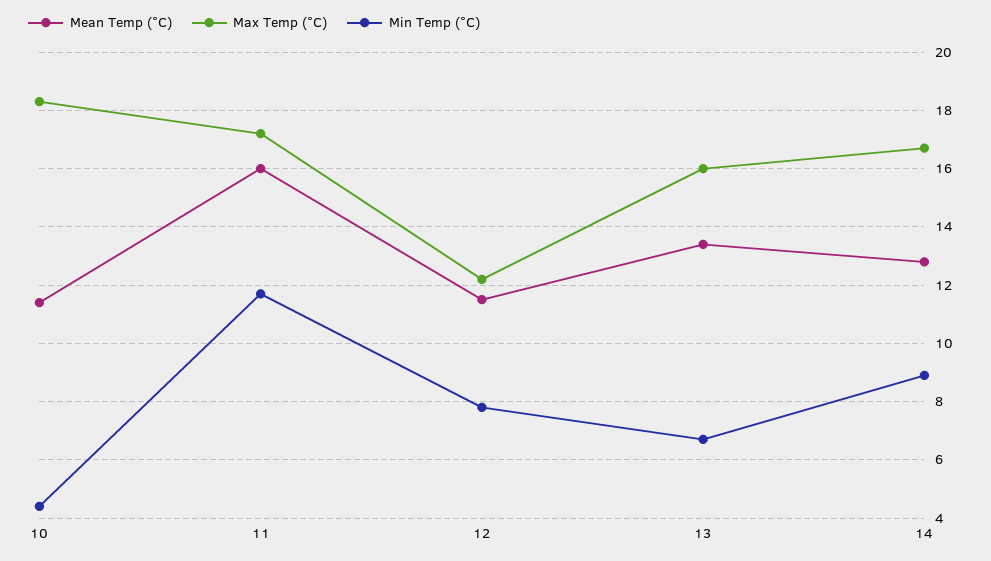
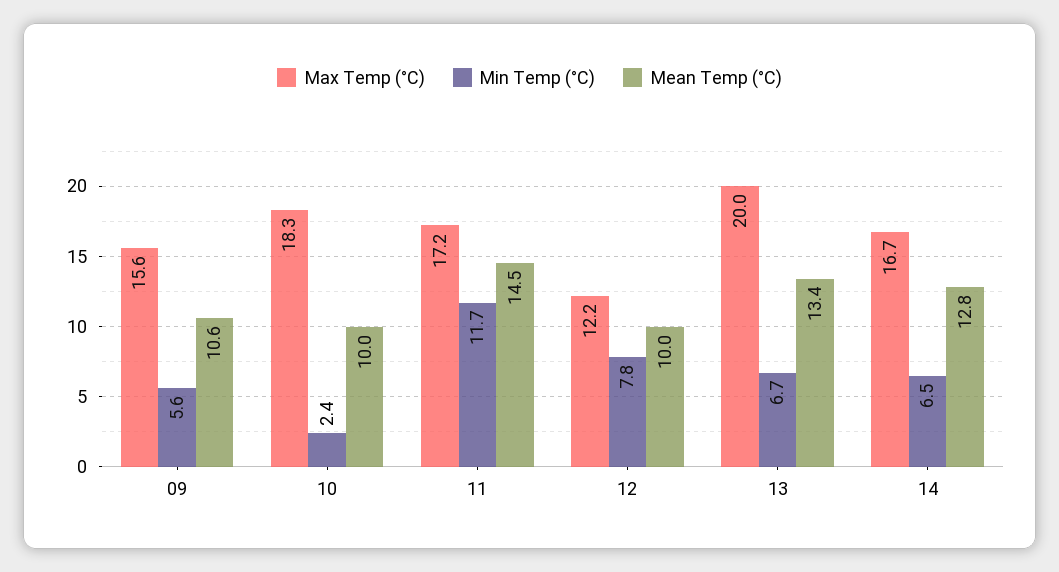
Mean Temp (°C), 10: 11.5 -> 10
Min Temp (°C), 10: 4.5 -> 2.4
Mean Temp (°C), 11: 16 -> 14.5
Mean Temp (°C), 12: 11.5 -> 10
Max Temp (°C), 13: 16 -> 20
Min Temp (°C), 14: 9 -> 6.5
Max Temp (°C), 09: none -> 15.6
Min Temp (°C), 09: none -> 5.6
Mean Temp (°C), 09: none -> 10.6

